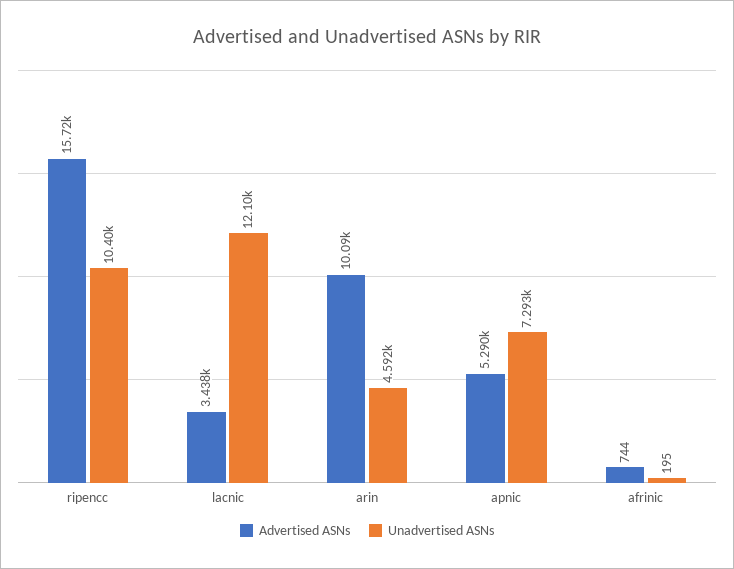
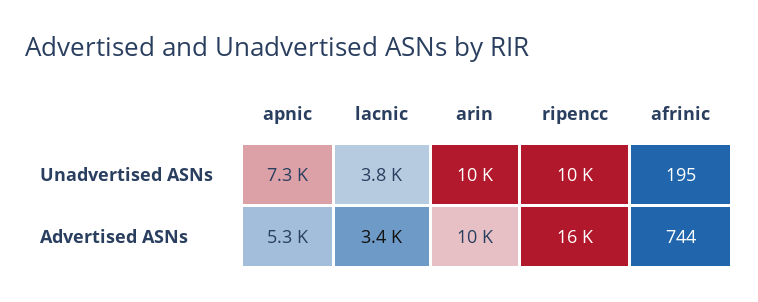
Unadvertised ASNs, lacnic: 12100 -> 3800
Unadvertised ASNs, arin: 4592 -> 10000

